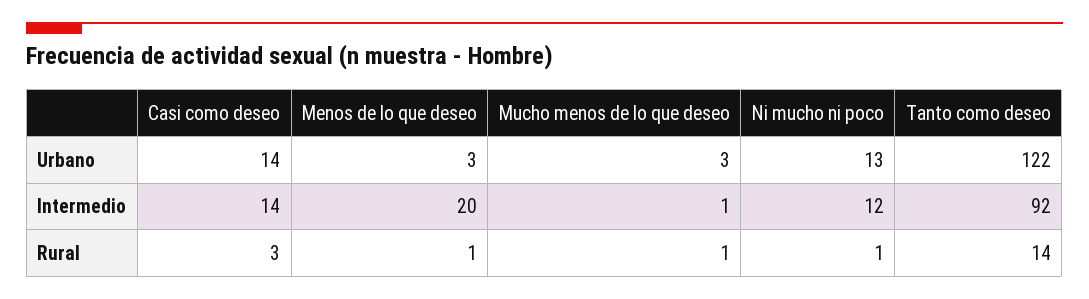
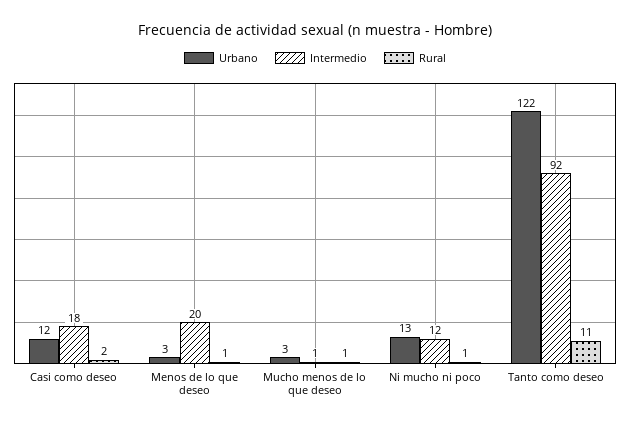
Urbano, Casi como deseo: 14 -> 12
Intermedio, Casi como deseo: 14 -> 18
Rural, Casi como deseo: 3 -> 2
Rural, Tanto como deseo: 14 -> 11

